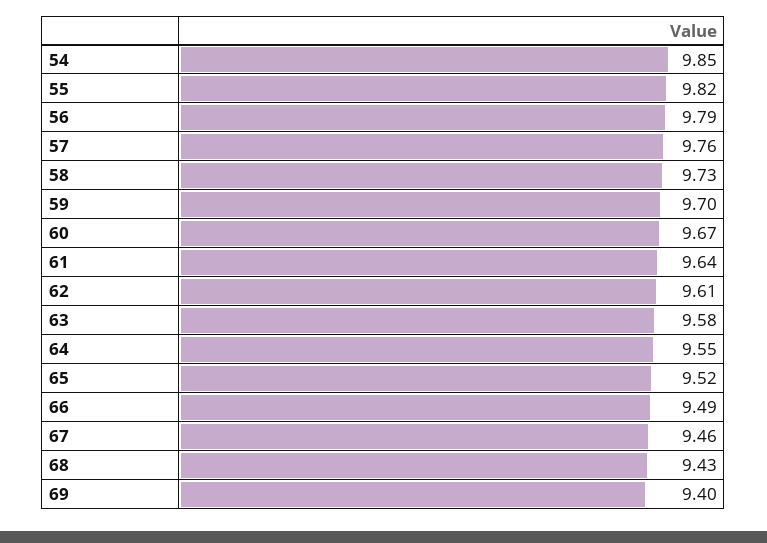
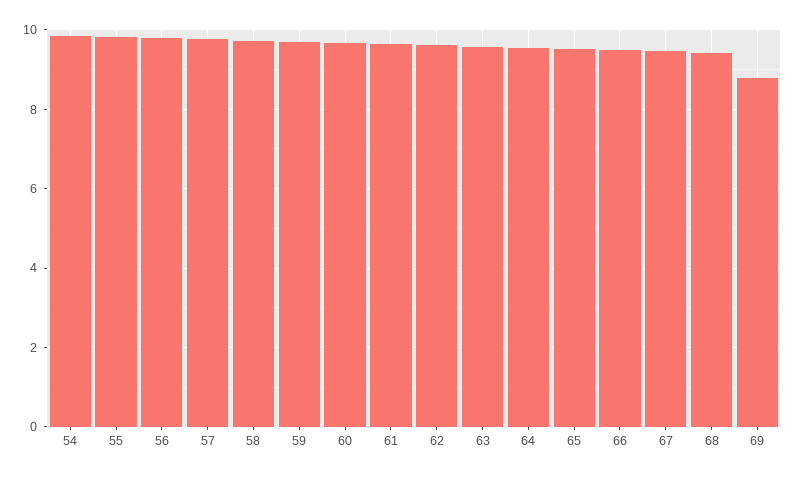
69: 9.4 -> 8.8

